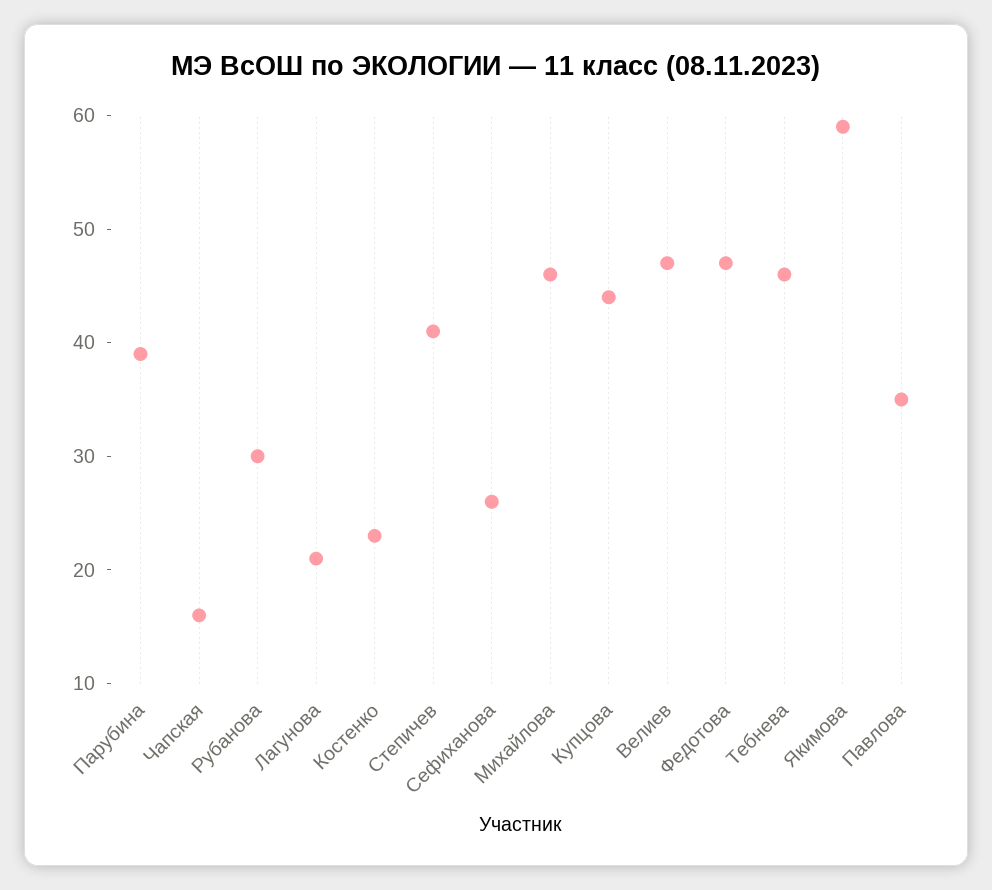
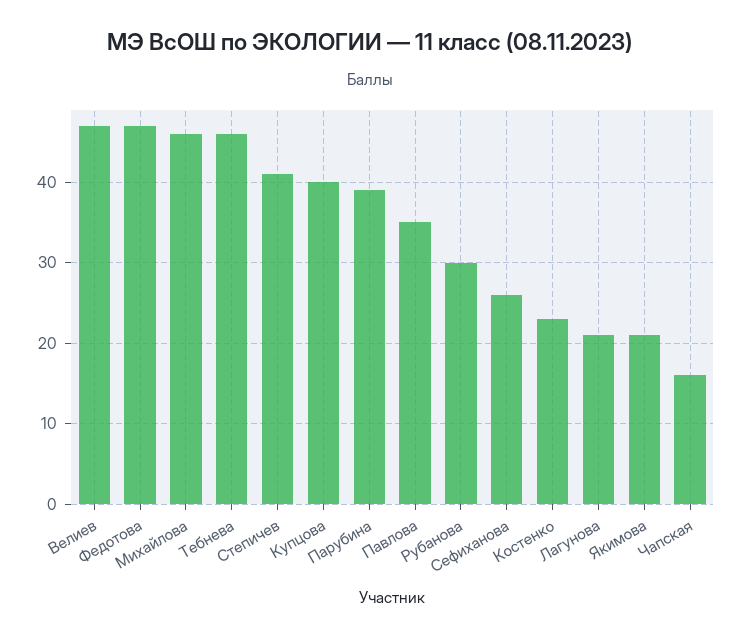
Купцова: 44 -> 40
Якимова: 59 -> 21

